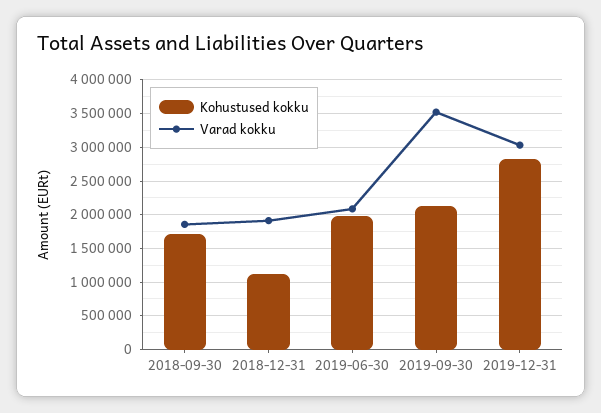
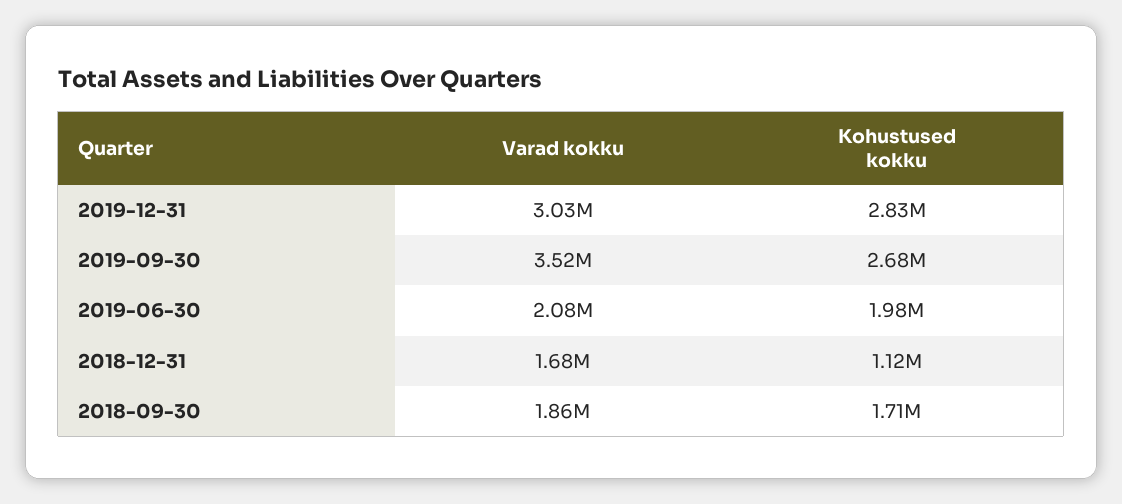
Varad kokku, 2018-12-31: 1900000 -> 1680000
Kohustused kokku, 2019-09-30: 2100000 -> 2680000

